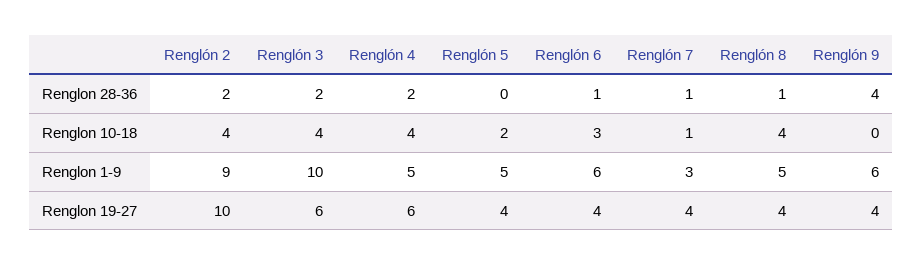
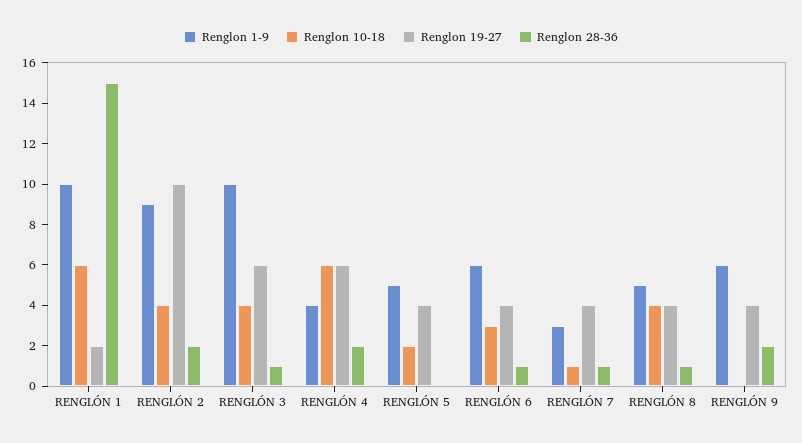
Renglon 28-36, Renglón 3: 2 -> 1
Renglon 28-36, Renglón 9: 4 -> 2
Renglon 10-18, Renglón 4: 4 -> 6
Renglon 1-9, Renglón 4: 5 -> 4
Renglon 1-9, RENGLÓN 1: none -> 10
Renglon 10-18, RENGLÓN 1: none -> 6
Renglon 19-27, RENGLÓN 1: none -> 2
Renglon 28-36, RENGLÓN 1: none -> 15

